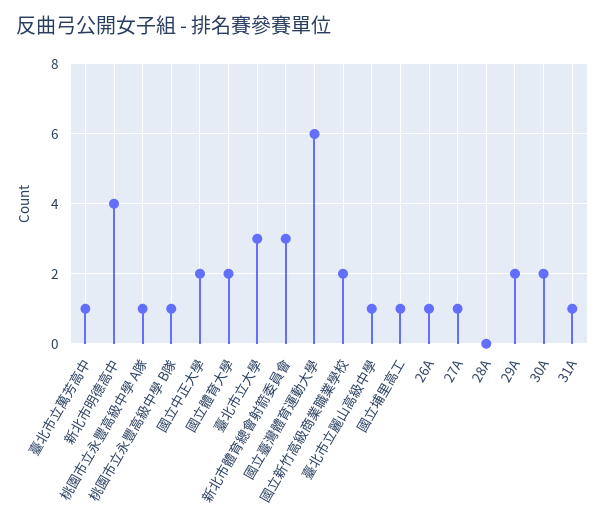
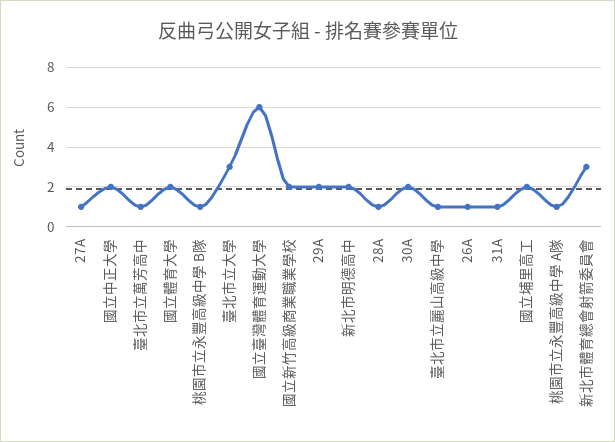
新北市明德高中: 4 -> 2
國立埔里高工: 1 -> 2
28A: 0 -> 1

